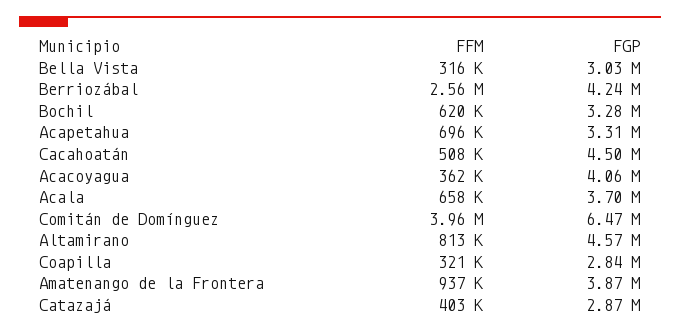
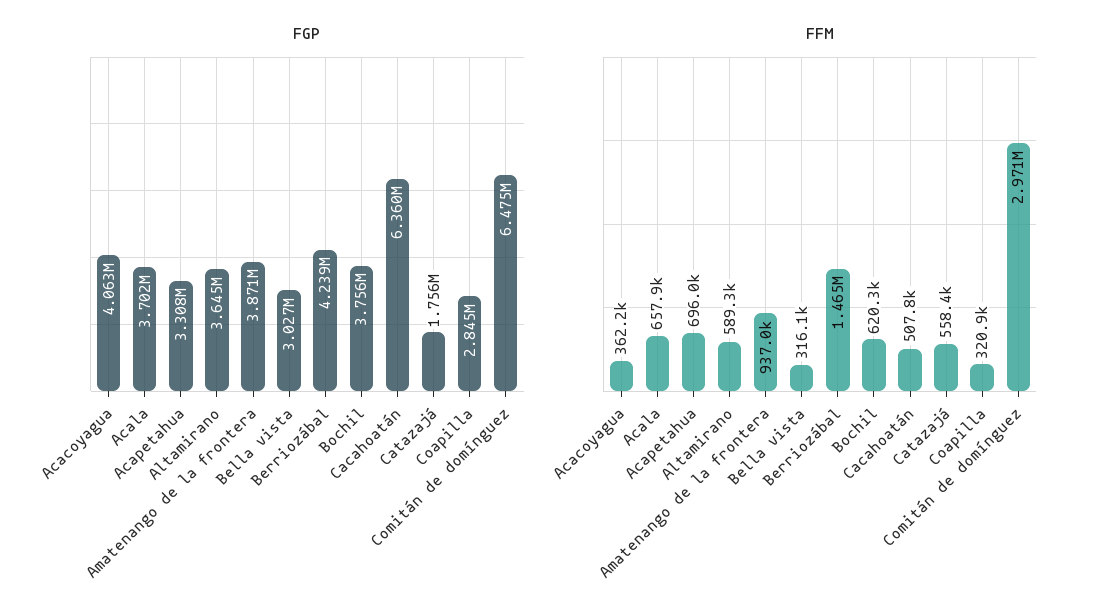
FFM, Berriozábal: 2560000 -> 1465000
FGP, Bochil: 3280000 -> 3756000
FGP, Cacahoatán: 4500000 -> 6360000
FFM, Comitán de Domínguez: 3960000 -> 2971000
FFM, Altamirano: 813000 -> 589300
FGP, Altamirano: 4570000 -> 3645000
FFM, Catazajá: 403000 -> 558400
FGP, Catazajá: 2870000 -> 1756000

